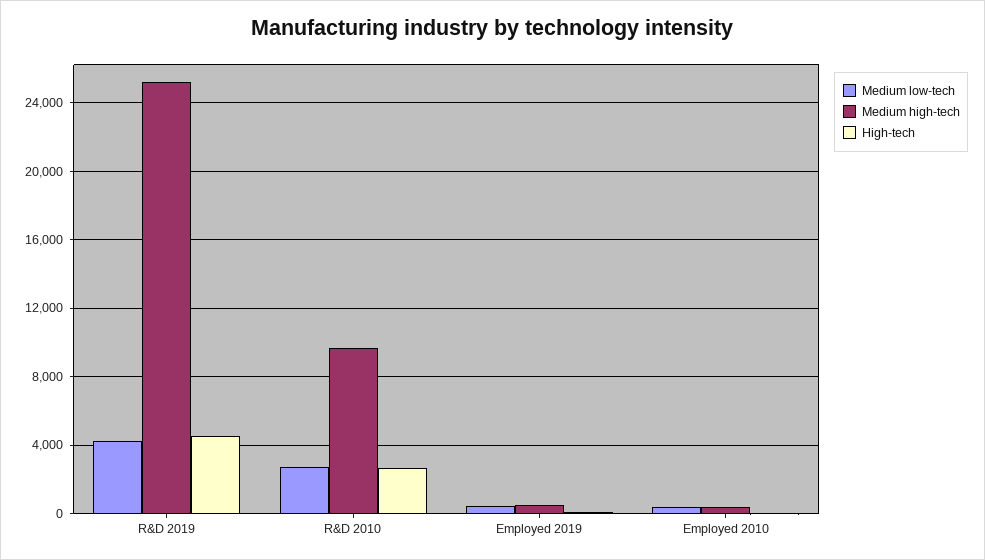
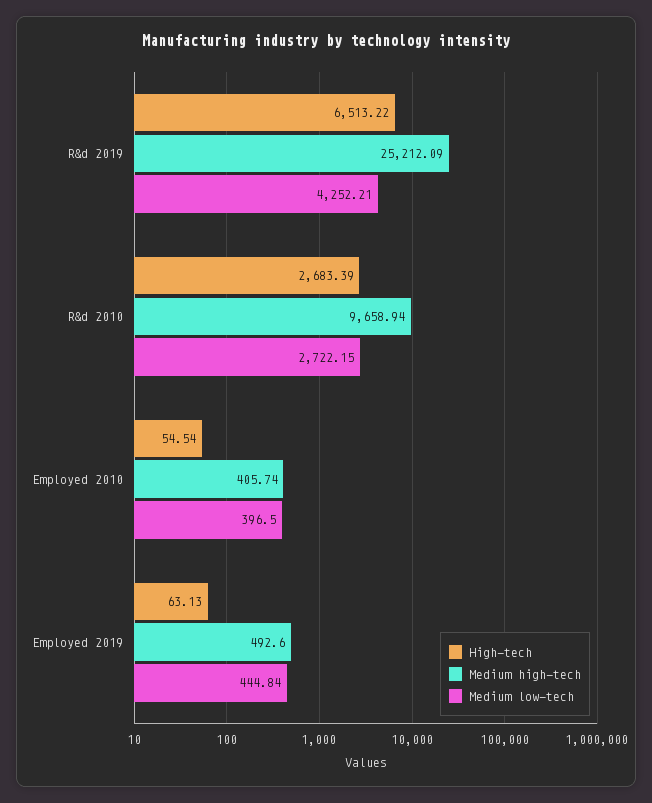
High-tech, R&D 2019: 4500 -> 6513.22

